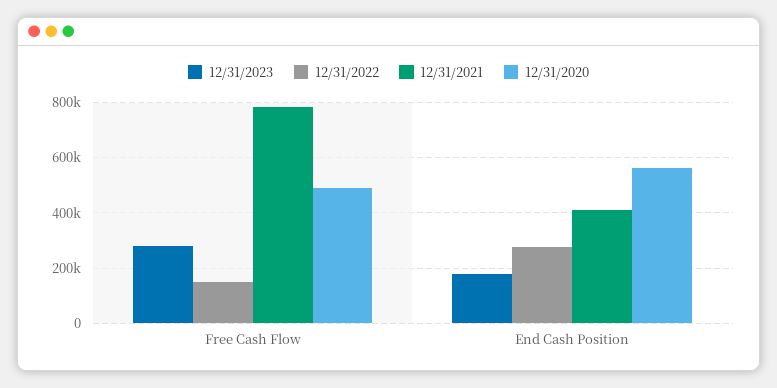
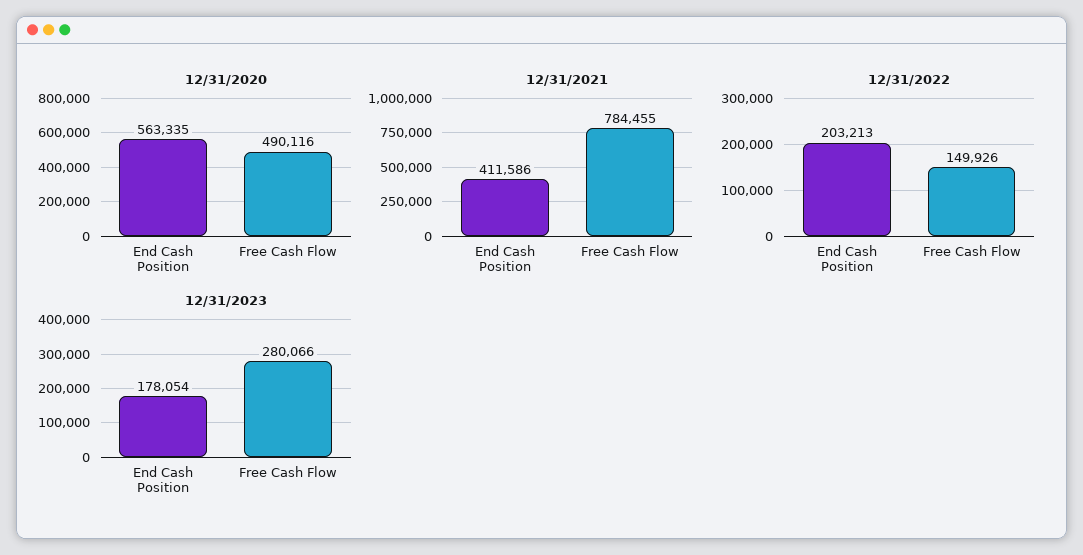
12/31/2022, End Cash Position: 275000 -> 203213

